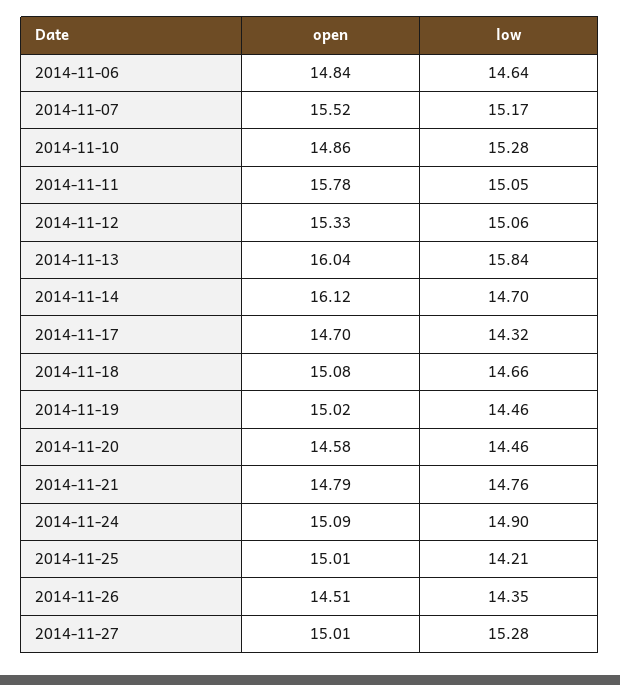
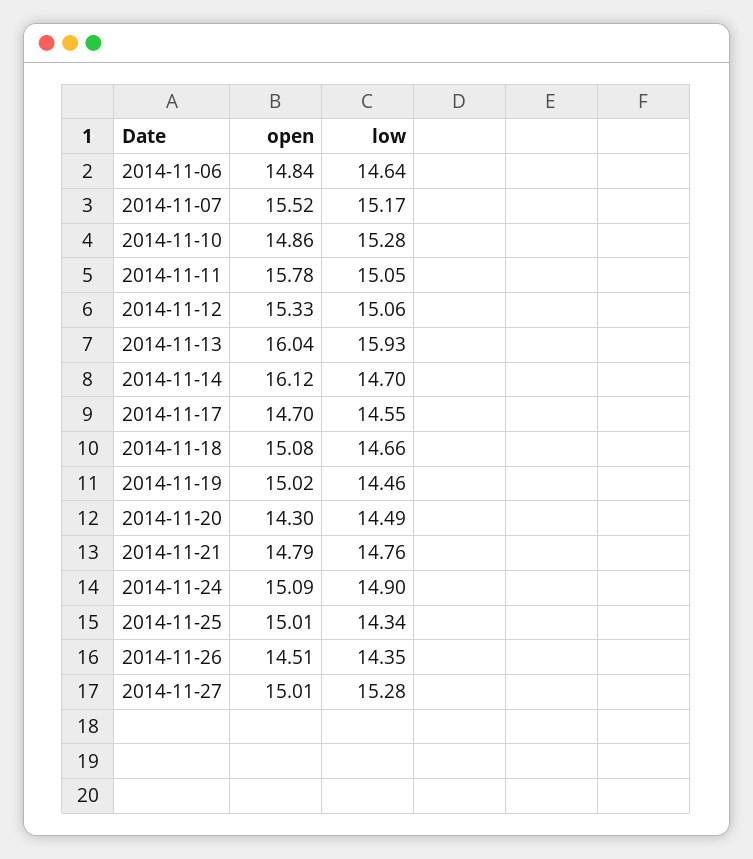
low, 2014-11-13: 15.84 -> 15.93
low, 2014-11-17: 14.32 -> 14.55
open, 2014-11-20: 14.58 -> 14.3
low, 2014-11-20: 14.46 -> 14.49
low, 2014-11-25: 14.21 -> 14.34

